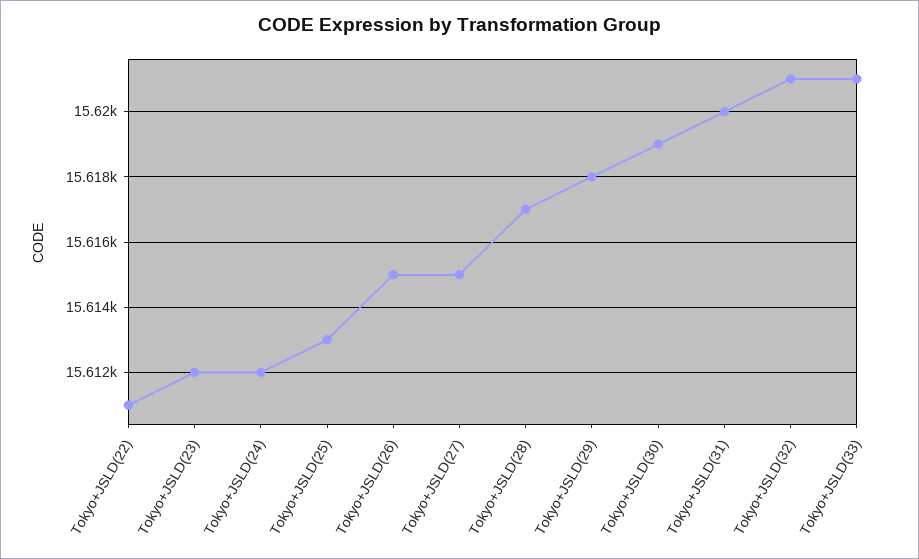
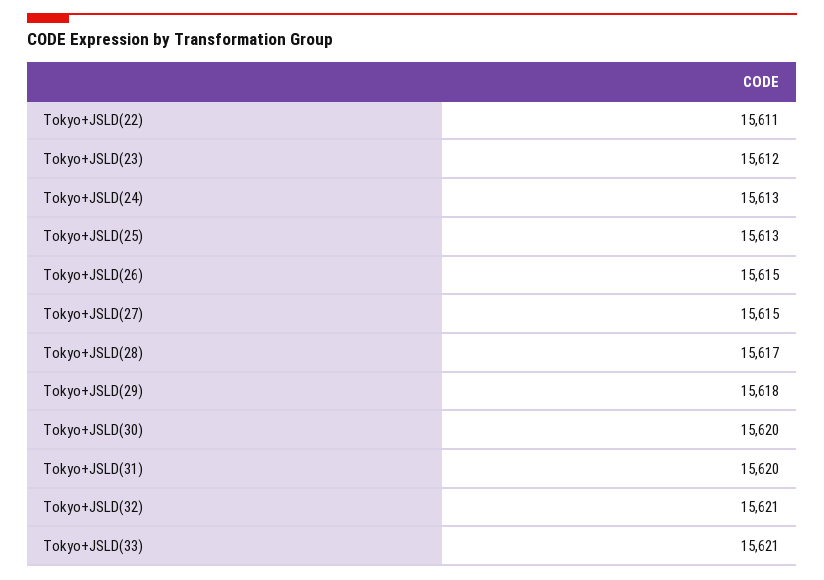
Tokyo+JSLD(24): 15612 -> 15613
Tokyo+JSLD(30): 15619 -> 15620

